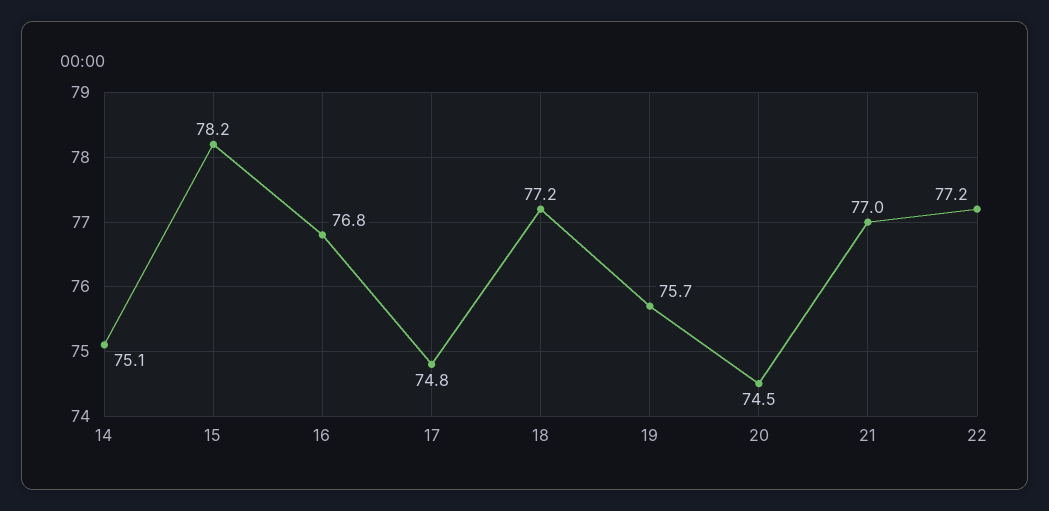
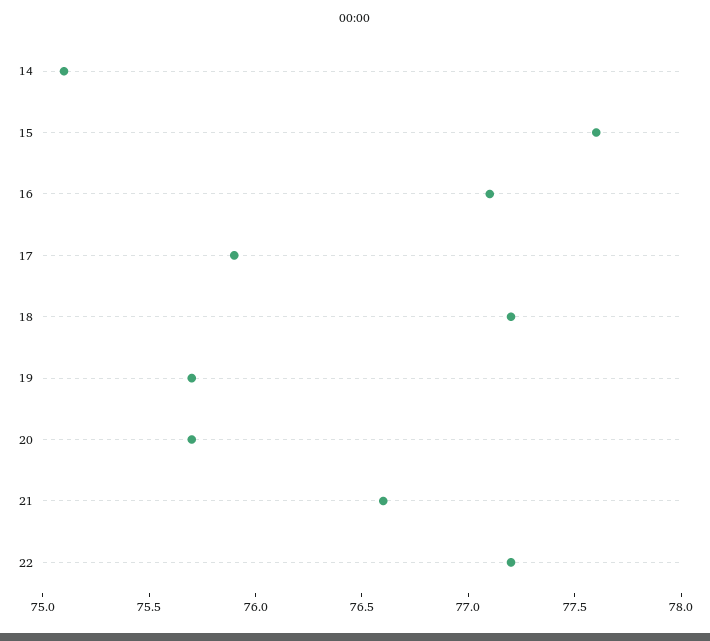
15: 78.2 -> 77.6
16: 76.8 -> 77.1
17: 74.8 -> 75.9
20: 74.5 -> 75.7
21: 77 -> 76.6

